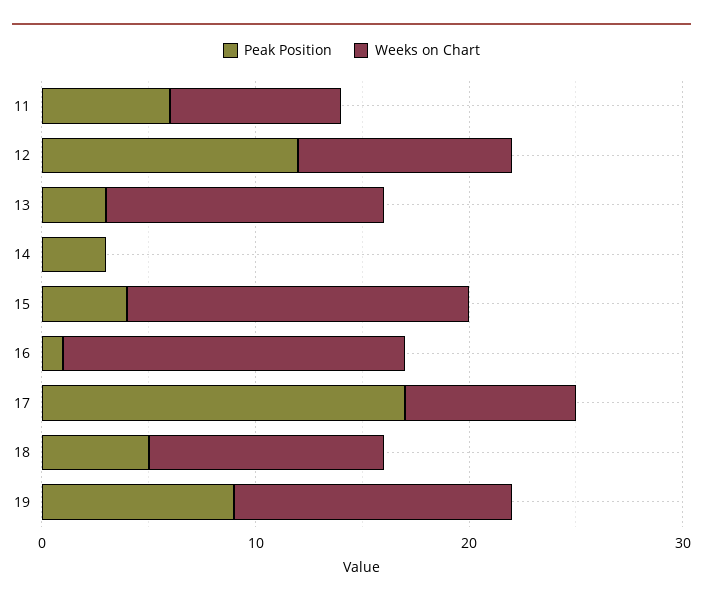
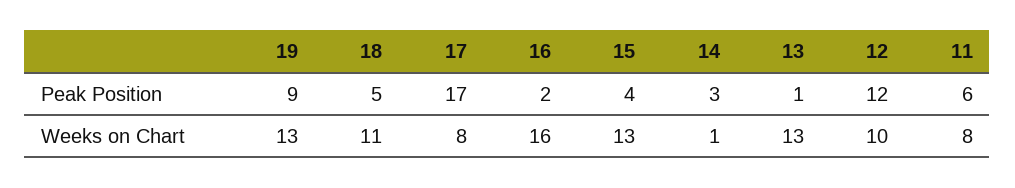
Peak Position, 13: 3 -> 1
Weeks on Chart, 14: 0 -> 1
Weeks on Chart, 15: 16 -> 13
Peak Position, 16: 1 -> 2

